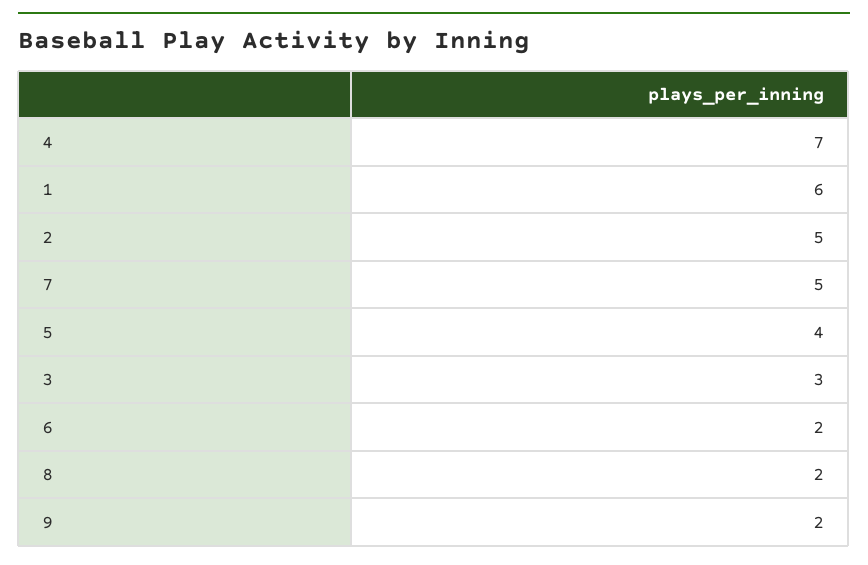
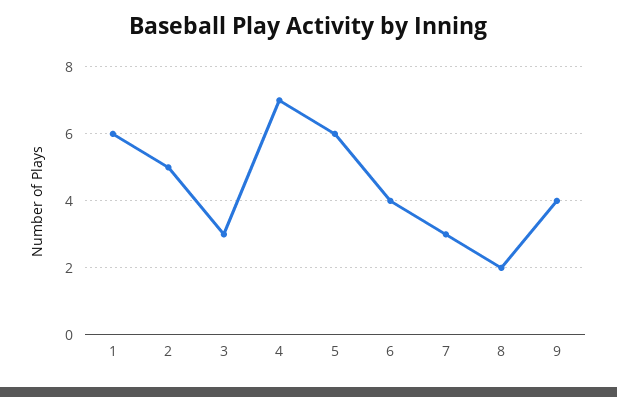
7: 5 -> 3
5: 4 -> 6
6: 2 -> 4
9: 2 -> 4

